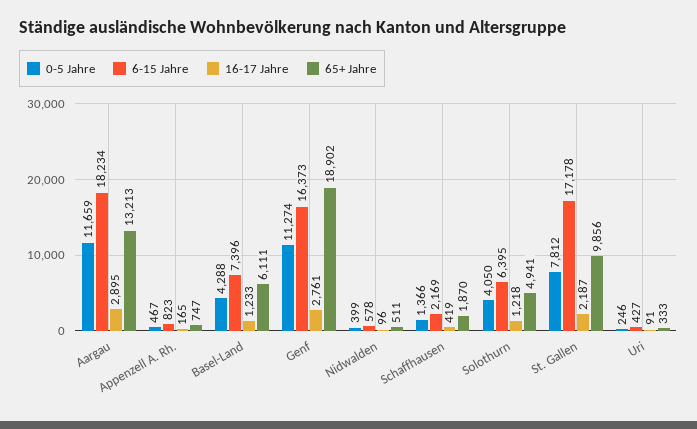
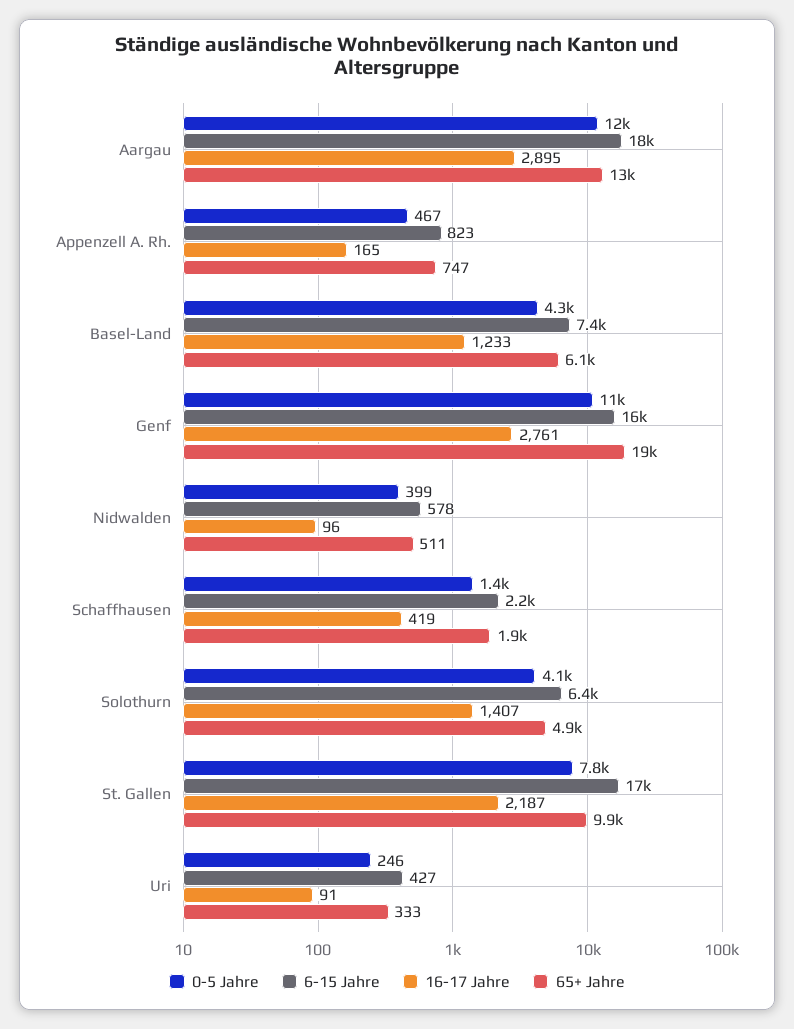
16-17 Jahre, Solothurn: 1218 -> 1407

